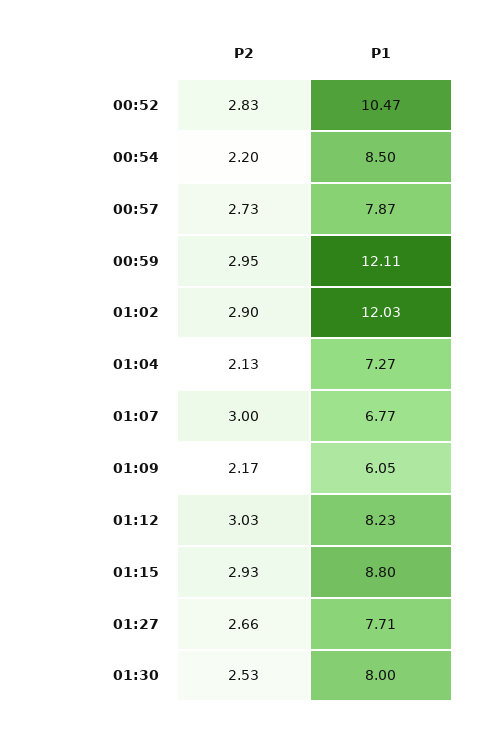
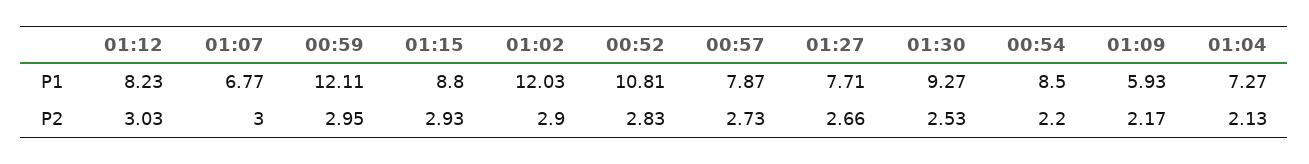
P1, 00:52: 10.47 -> 10.81
P1, 01:09: 6.05 -> 5.93
P1, 01:30: 8 -> 9.27

